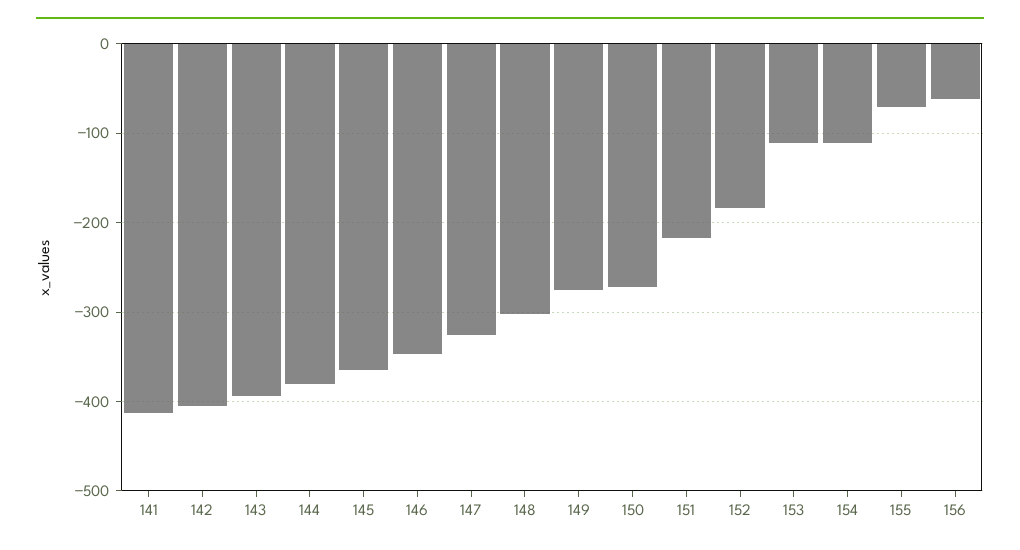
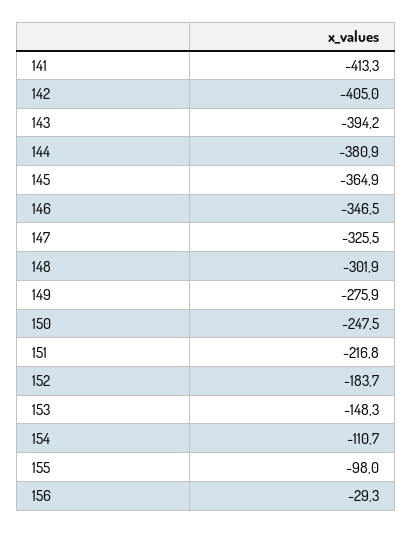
150: -270 -> -247.5
153: -110 -> -148.3
155: -70 -> -98
156: -60 -> -29.3

